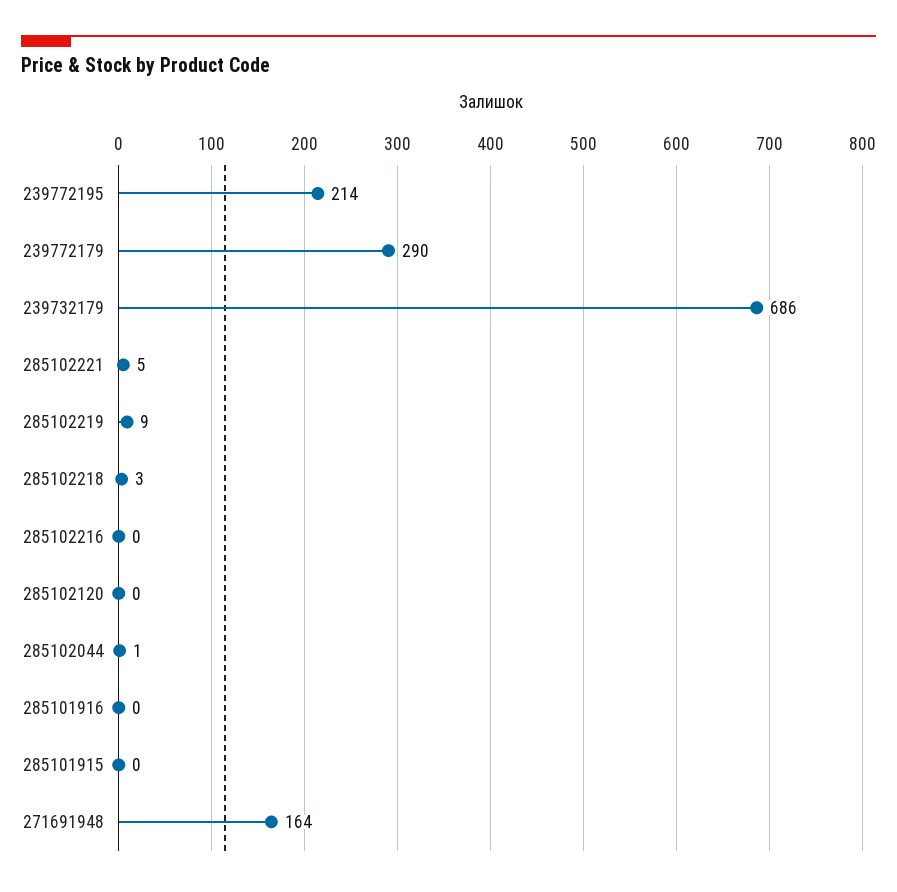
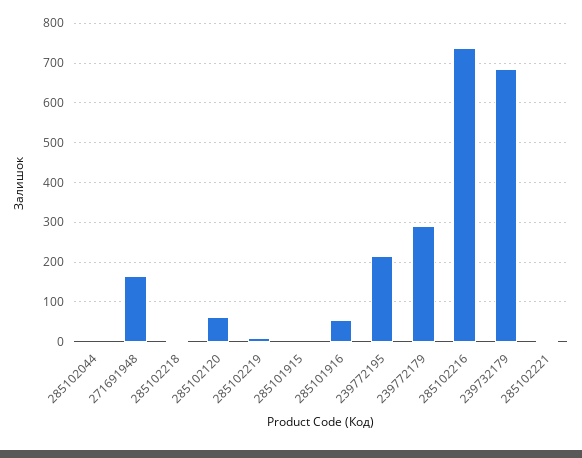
285102216: 0 -> 740
285102120: 0 -> 60
285101916: 0 -> 60

